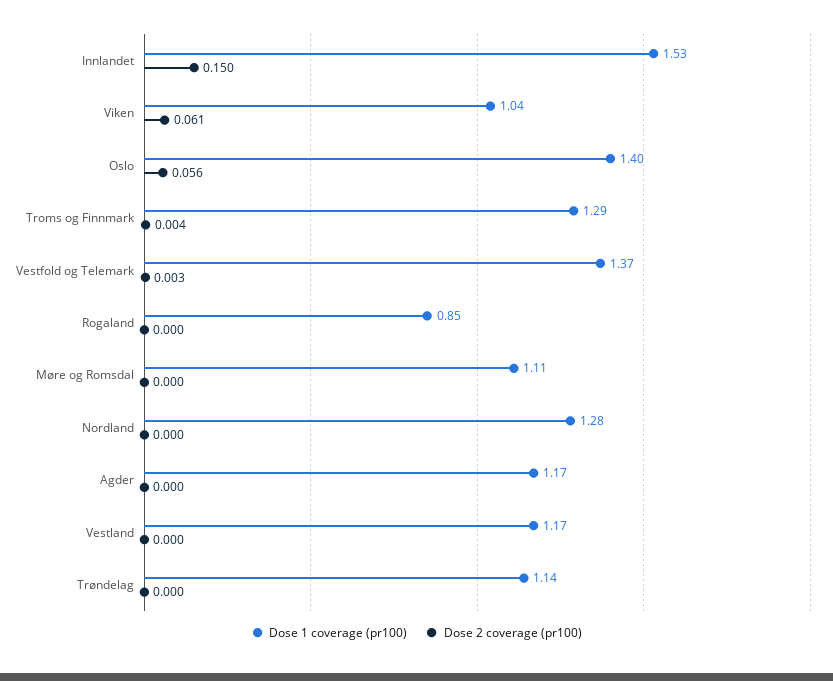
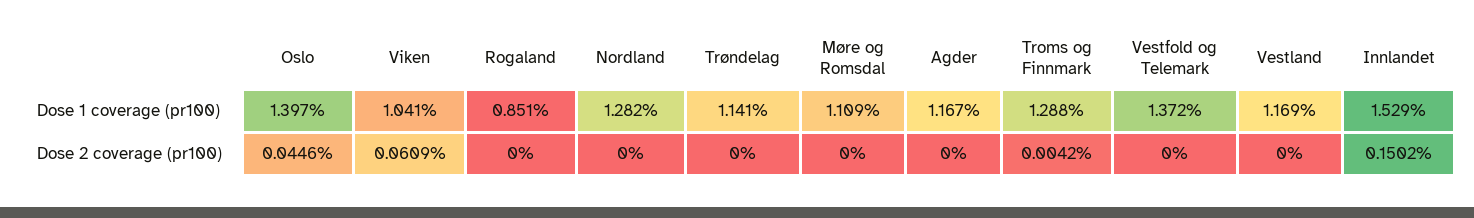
Dose 2 coverage (pr100), Oslo: 0.056 -> 0.0446
Dose 2 coverage (pr100), Vestfold og Telemark: 0.003 -> 0

